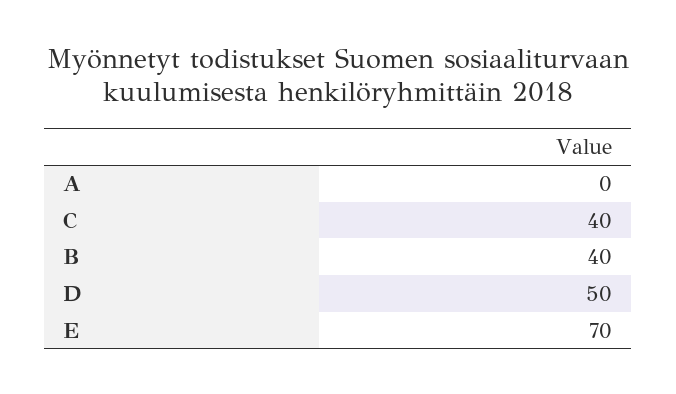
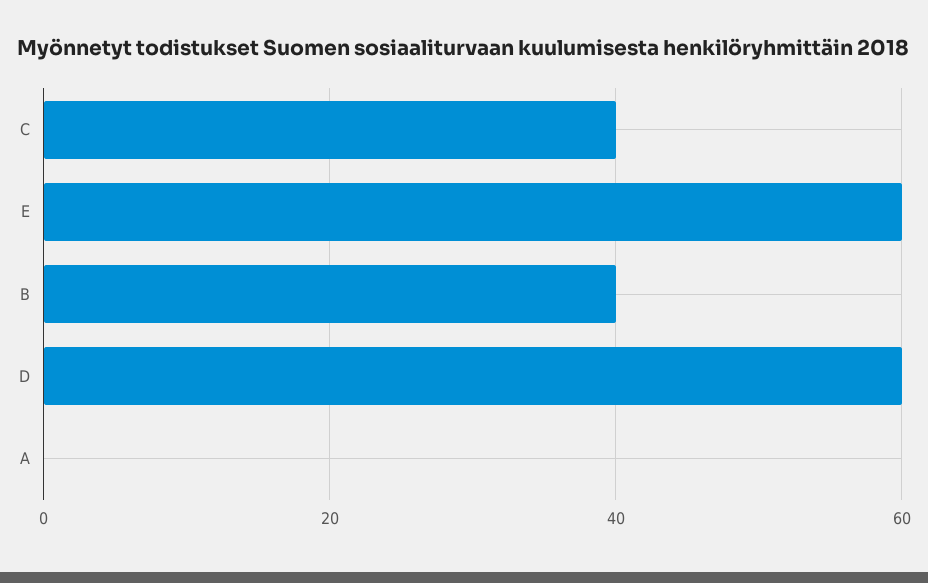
D: 50 -> 60
E: 70 -> 60

